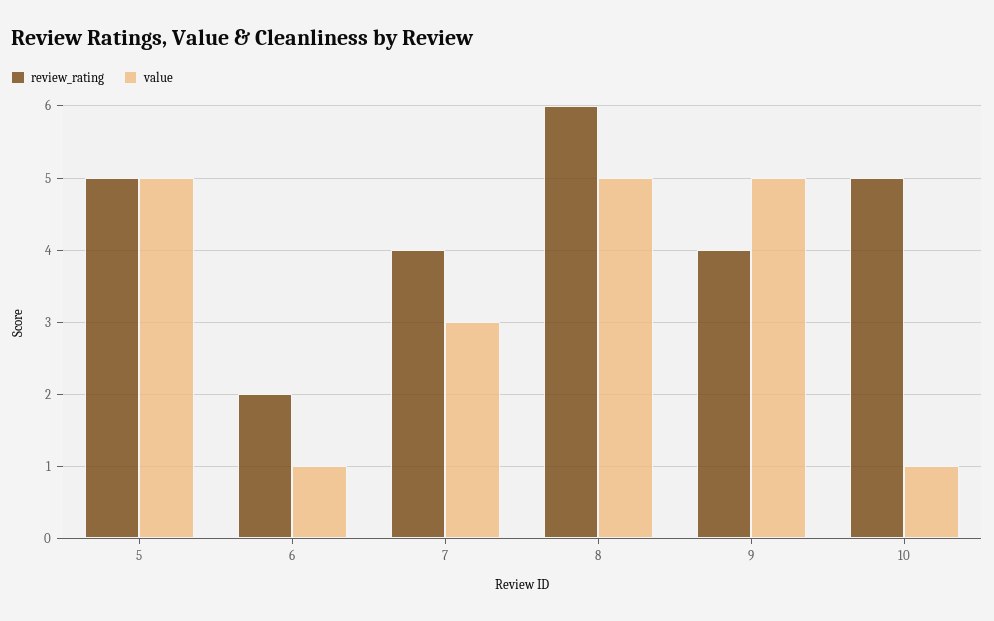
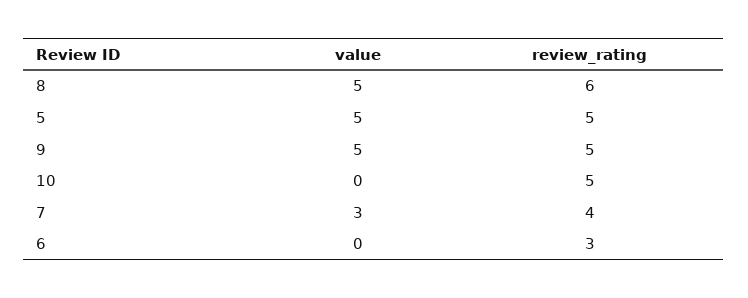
review_rating, 6: 2 -> 3
value, 6: 1 -> 0
review_rating, 9: 4 -> 5
value, 10: 1 -> 0

